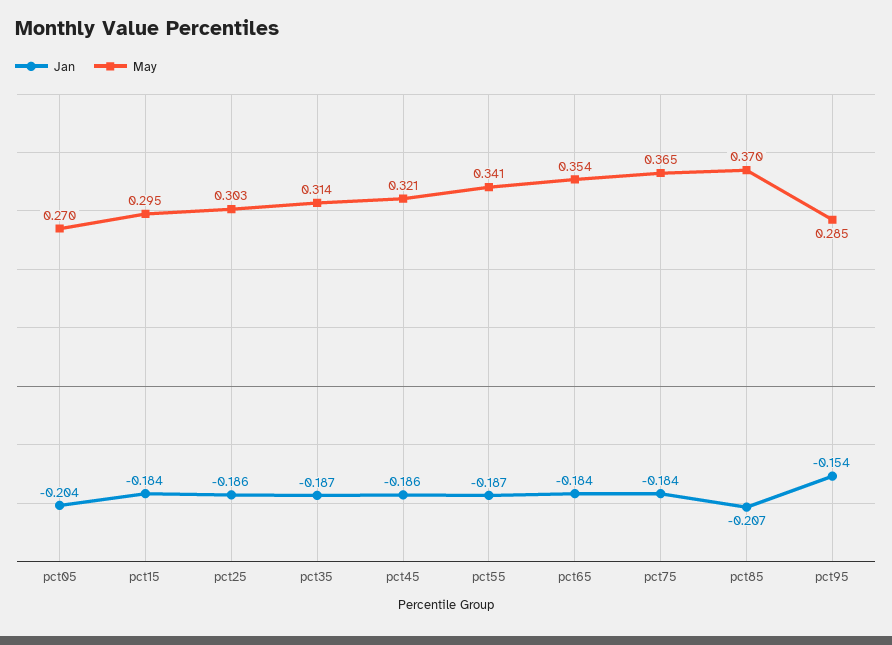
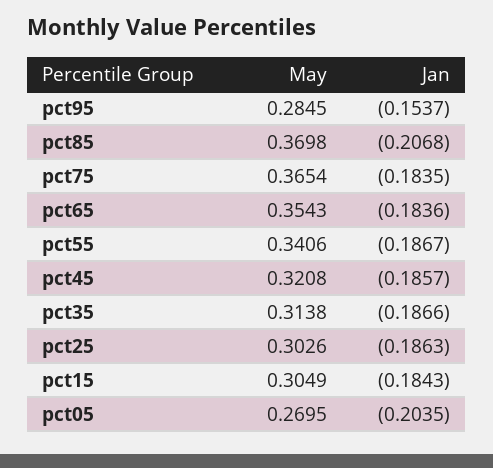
May, pct15: 0.295 -> 0.3049

